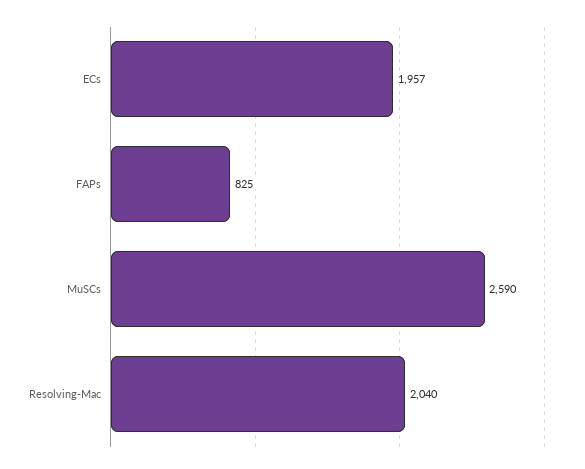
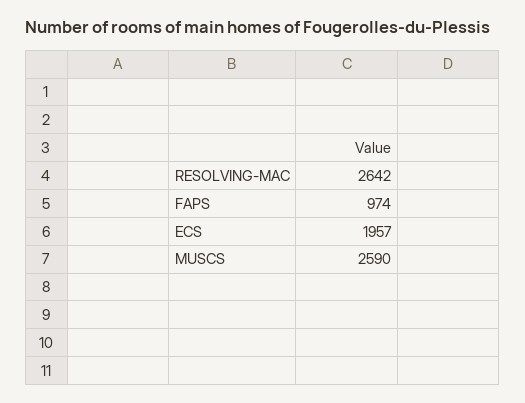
FAPs: 825 -> 974
Resolving-Mac: 2040 -> 2642

